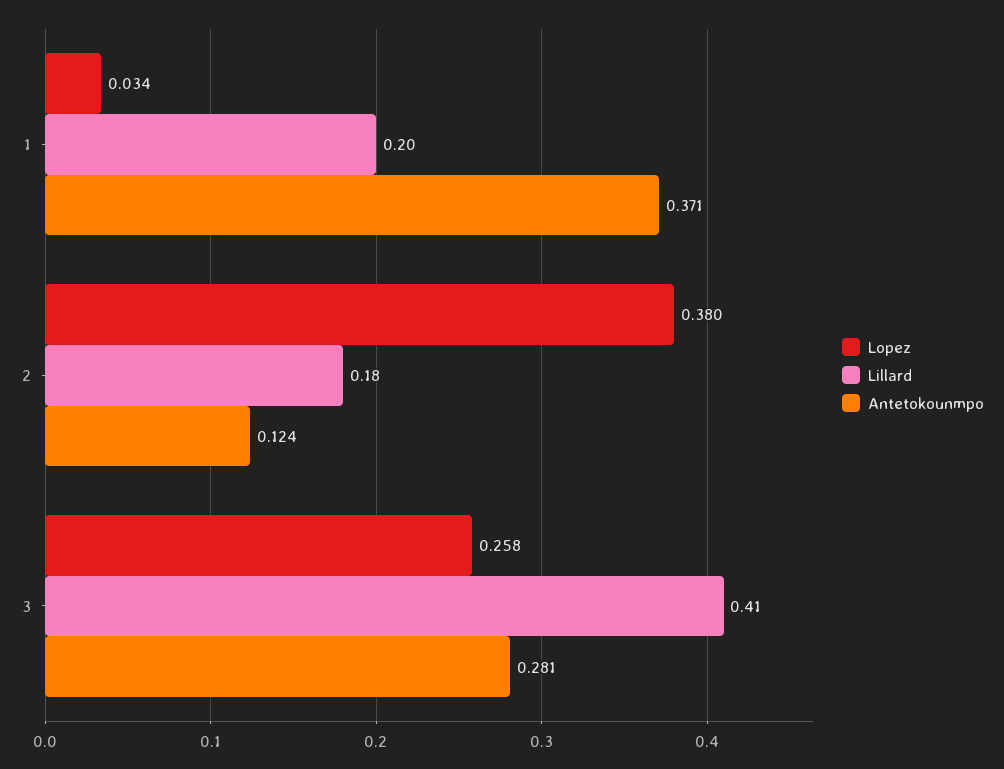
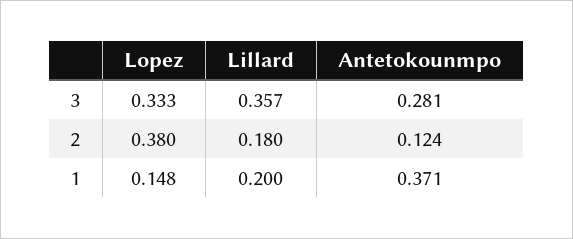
Lopez, 1: 0.034 -> 0.148
Lopez, 3: 0.258 -> 0.333
Lillard, 3: 0.41 -> 0.357

